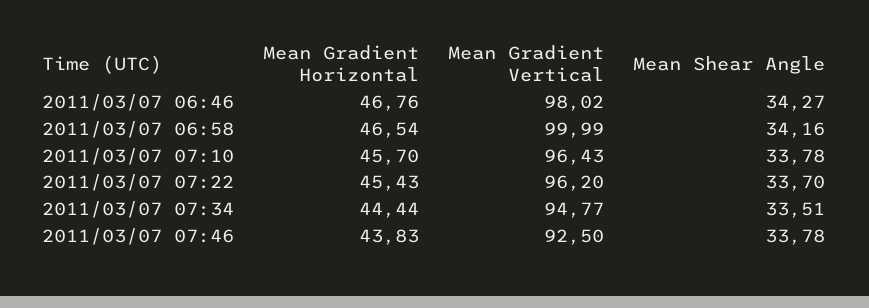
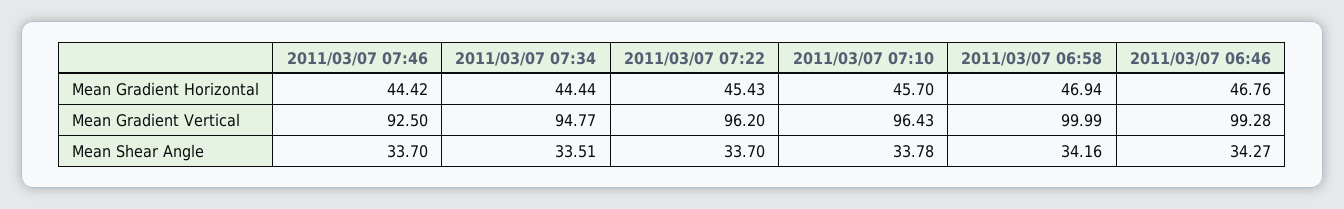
Mean Gradient Vertical, 2011/03/07 06:46: 98.02 -> 99.28
Mean Gradient Horizontal, 2011/03/07 06:58: 46.54 -> 46.94
Mean Gradient Horizontal, 2011/03/07 07:46: 43.83 -> 44.42
Mean Shear Angle, 2011/03/07 07:46: 33.78 -> 33.7

